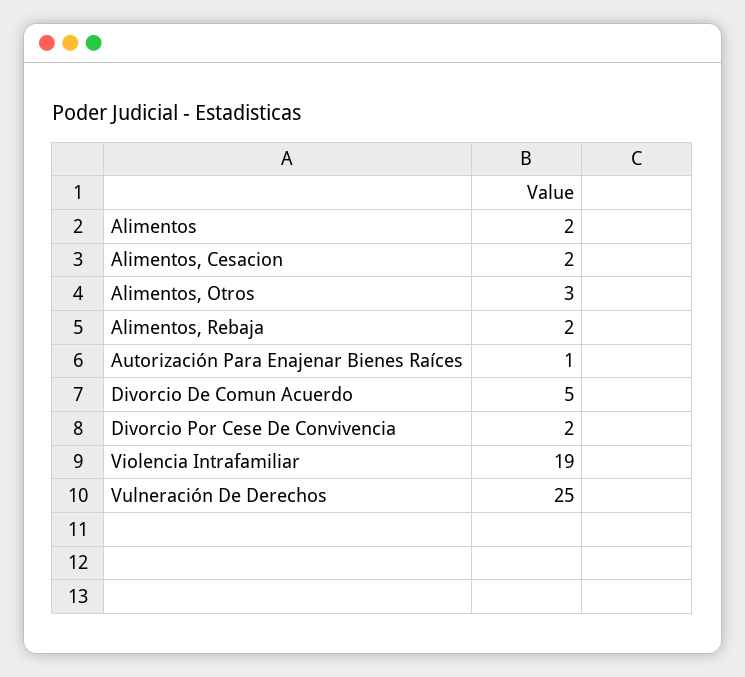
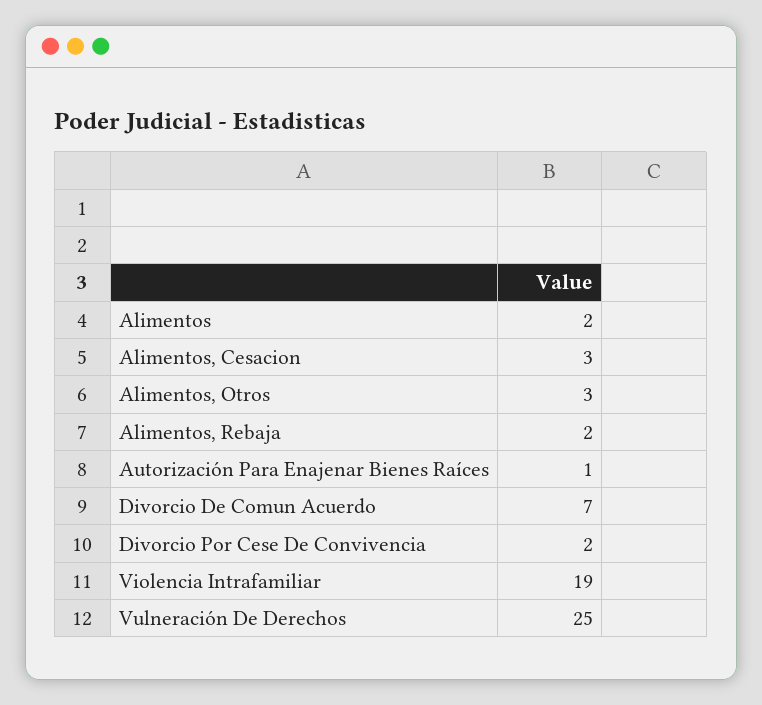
Alimentos, Cesacion: 2 -> 3
Divorcio De Comun Acuerdo: 5 -> 7

